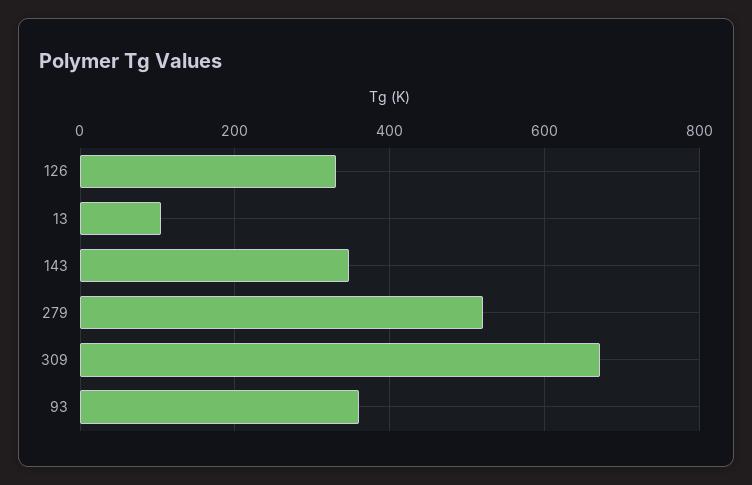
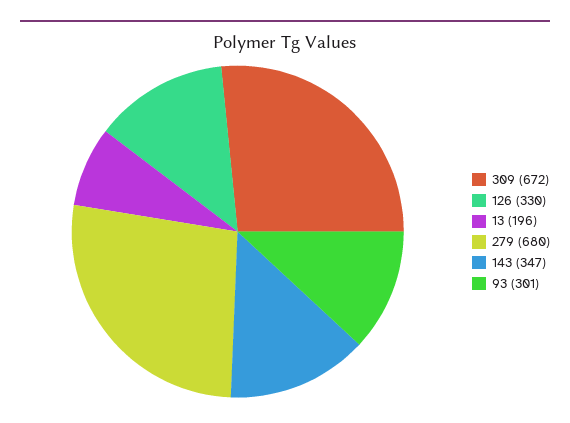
13: 100 -> 196
279: 520 -> 680
93: 360 -> 301

